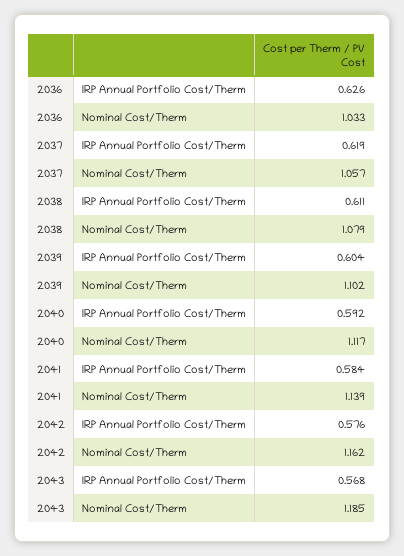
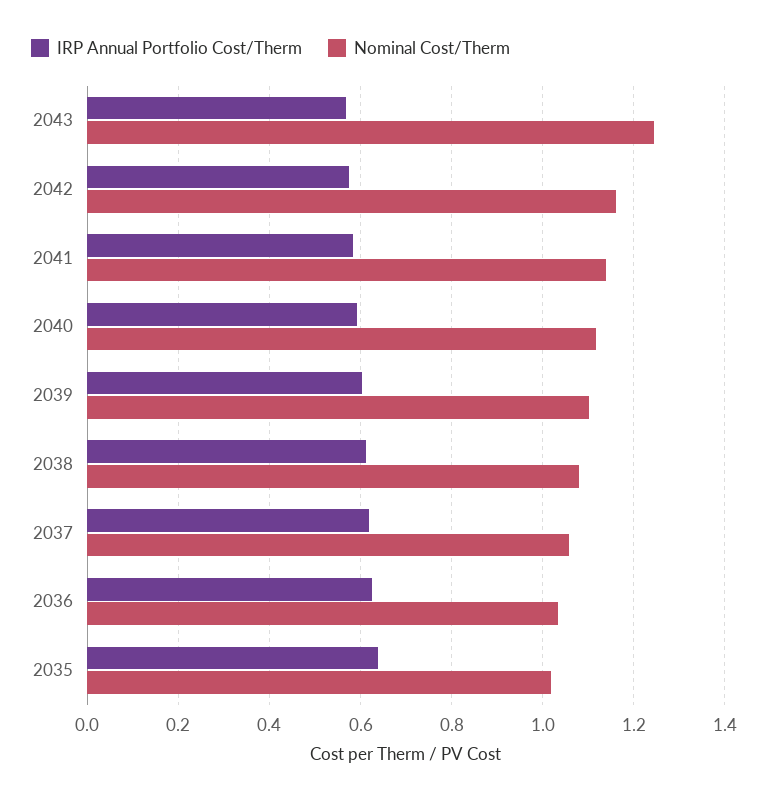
Nominal Cost/Therm, 2043: 1.185 -> 1.24
IRP Annual Portfolio Cost/Therm, 2035: none -> 0.64
Nominal Cost/Therm, 2035: none -> 1.02

